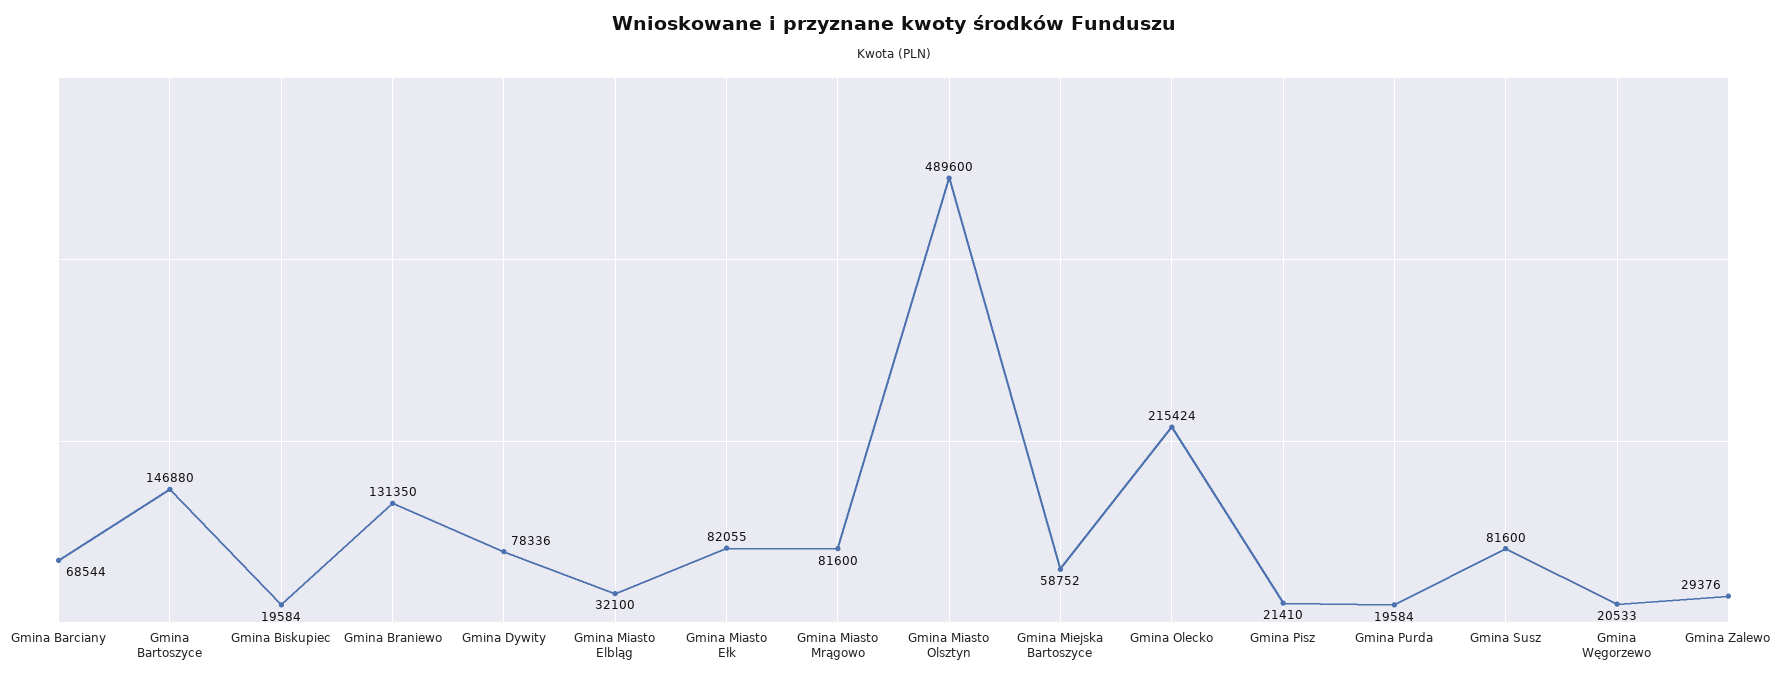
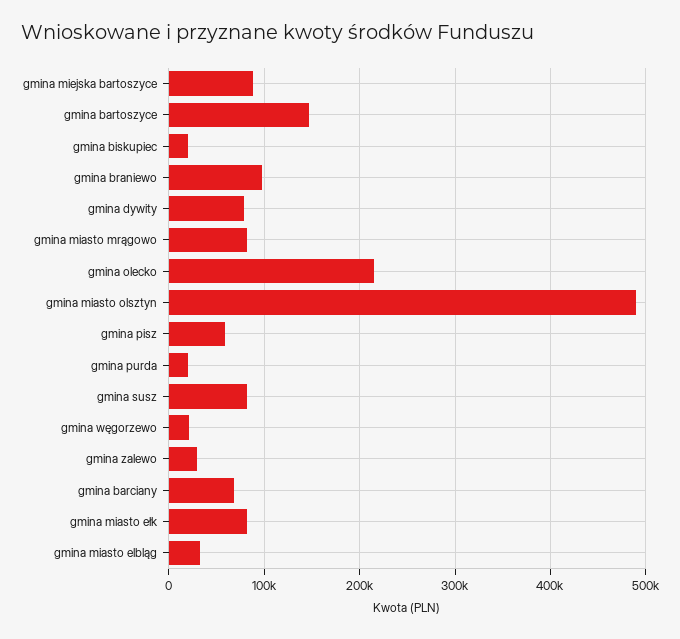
Gmina Braniewo: 131350 -> 100000
Gmina Miejska Bartoszyce: 58752 -> 90000
Gmina Pisz: 21410 -> 60000

